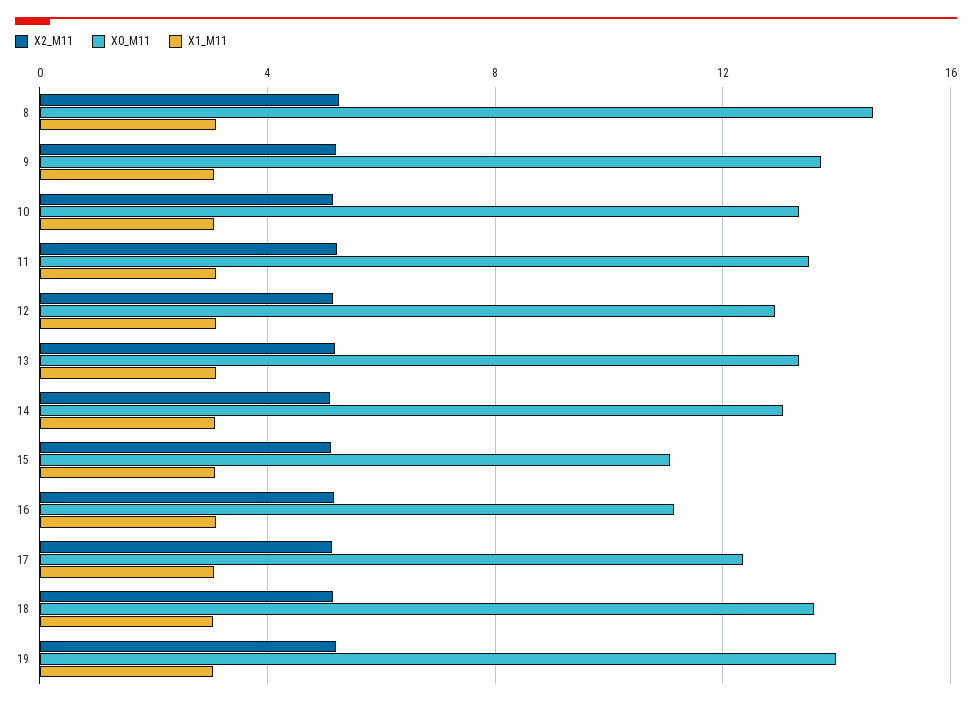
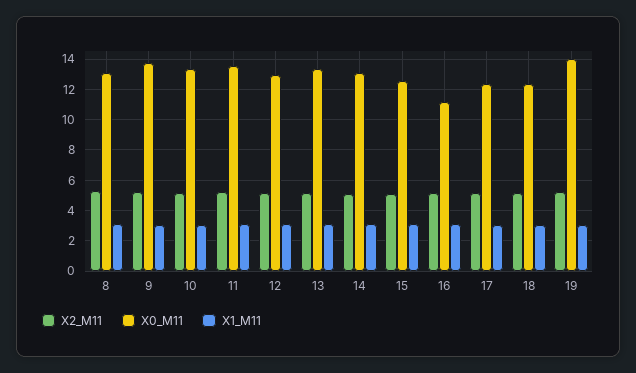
X0_M11, 8: 14.5 -> 13
X0_M11, 15: 11 -> 12.5
X0_M11, 18: 13.5 -> 12.5

